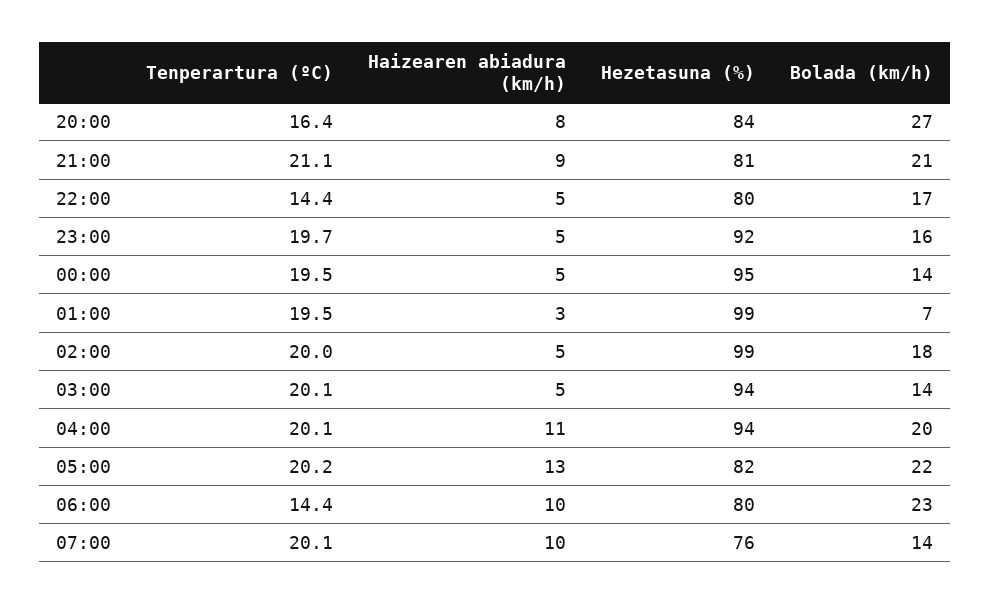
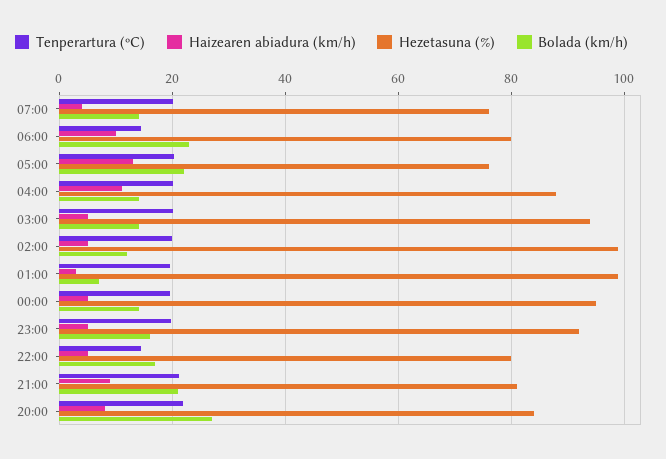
Tenperartura (ºC), 20:00: 16.4 -> 22
Bolada (km/h), 02:00: 18 -> 12
Hezetasuna (%), 04:00: 94 -> 88
Bolada (km/h), 04:00: 20 -> 14
Hezetasuna (%), 05:00: 82 -> 76
Haizearen abiadura (km/h), 07:00: 10 -> 4

